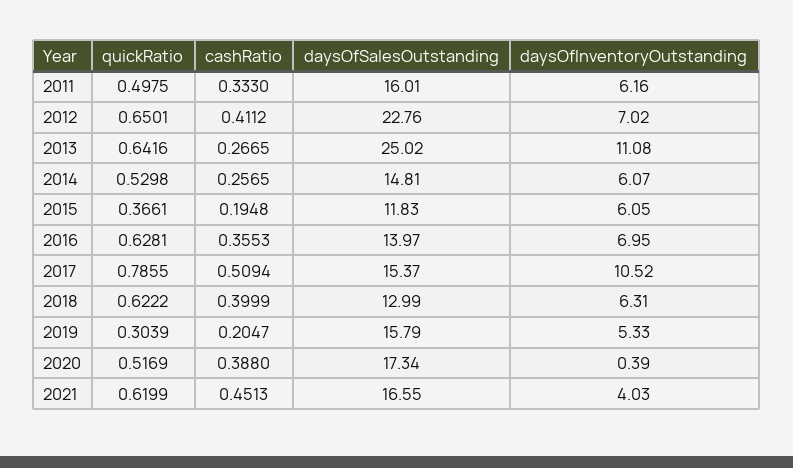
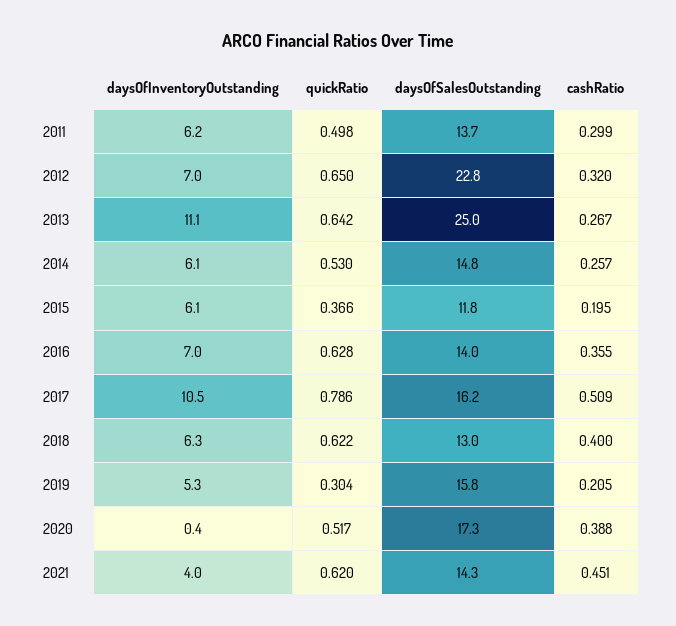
cashRatio, 2011: 0.333 -> 0.299
daysOfSalesOutstanding, 2011: 16.01 -> 13.7
cashRatio, 2012: 0.4112 -> 0.32
daysOfSalesOutstanding, 2017: 15.37 -> 16.2
daysOfSalesOutstanding, 2021: 16.55 -> 14.3

